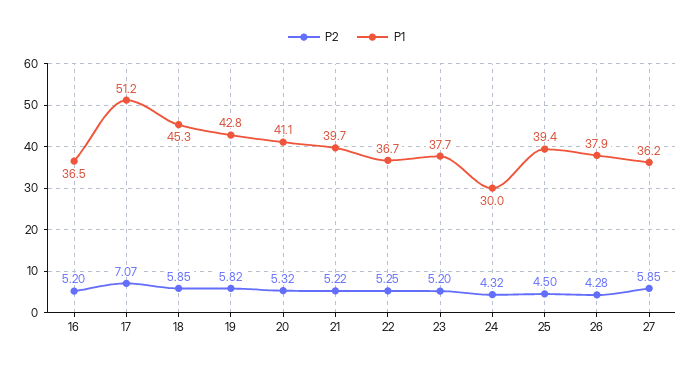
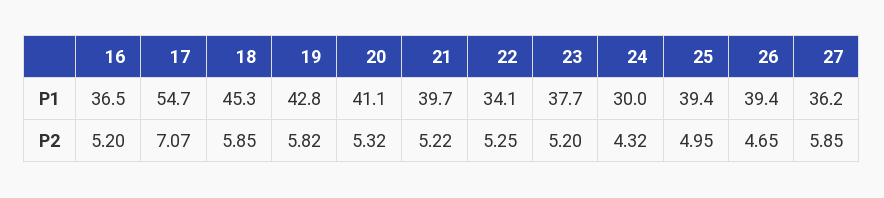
P1, 17: 51.2 -> 54.7
P1, 22: 36.7 -> 34.1
P2, 25: 4.5 -> 4.95
P2, 26: 4.28 -> 4.65
P1, 26: 37.9 -> 39.4

